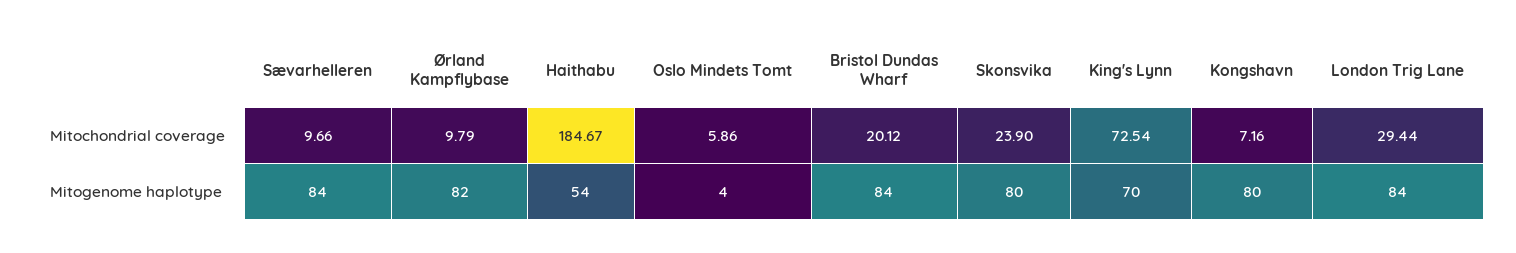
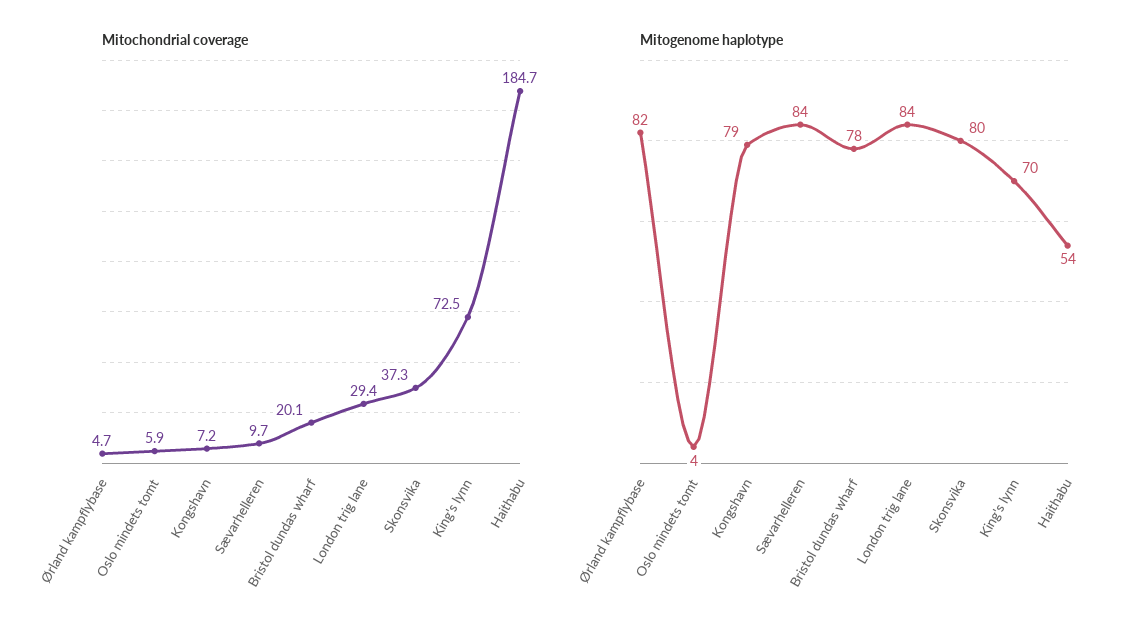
Mitochondrial coverage, Ørland Kampflybase: 9.79 -> 4.7
Mitochondrial coverage, Skonsvika: 23.9 -> 37.3
Mitogenome haplotype, Bristol Dundas Wharf: 84 -> 78
Mitogenome haplotype, Kongshavn: 80 -> 79

